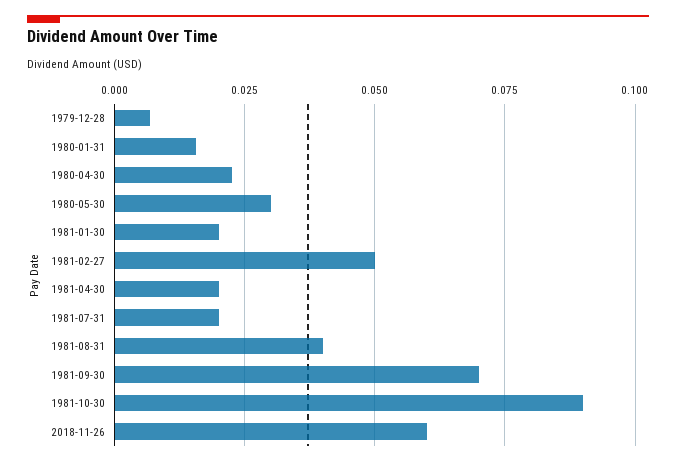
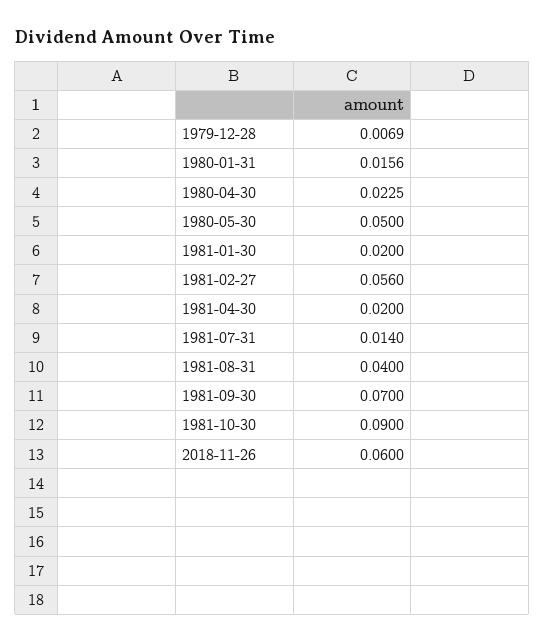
1980-05-30: 0.03 -> 0.05
1981-02-27: 0.05 -> 0.056
1981-07-31: 0.02 -> 0.014

